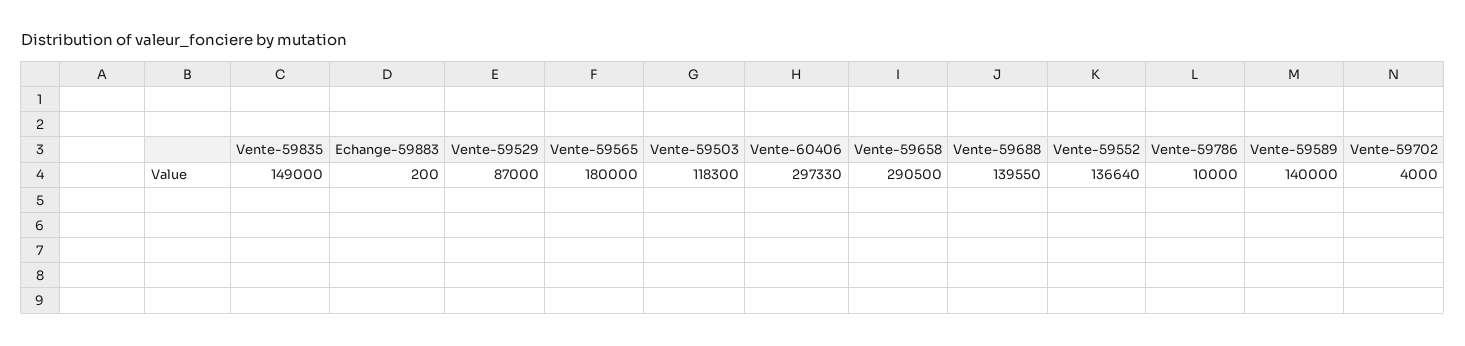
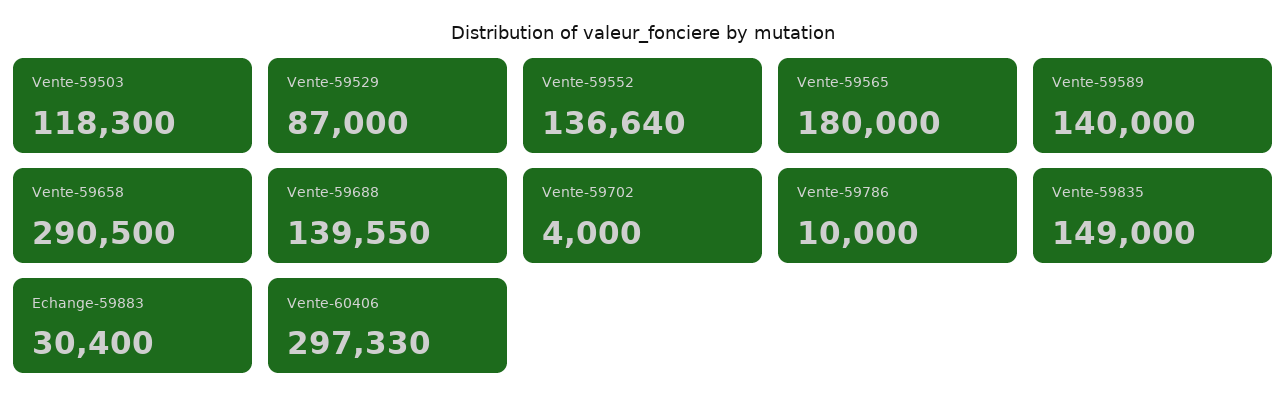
Echange-59883: 200 -> 30400

